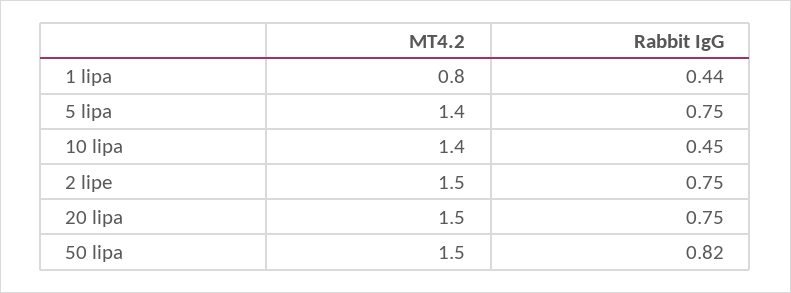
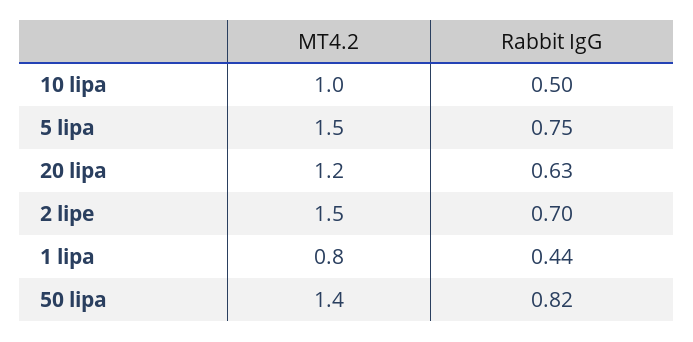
MT4.2, 5 lipa: 1.4 -> 1.5
MT4.2, 10 lipa: 1.4 -> 1
Rabbit IgG, 10 lipa: 0.45 -> 0.5
Rabbit IgG, 2 lipe: 0.75 -> 0.7
MT4.2, 20 lipa: 1.5 -> 1.2
Rabbit IgG, 20 lipa: 0.75 -> 0.63
MT4.2, 50 lipa: 1.5 -> 1.4

